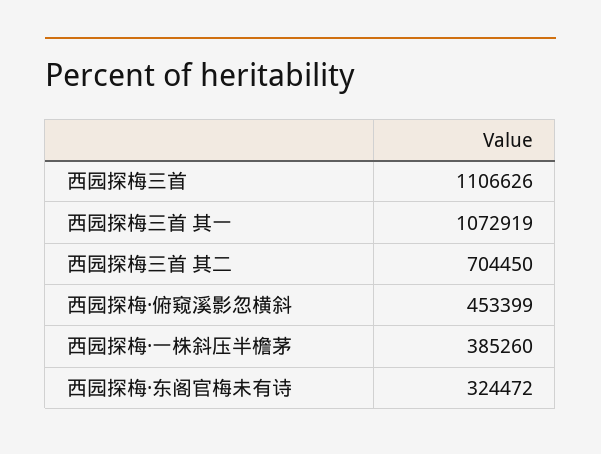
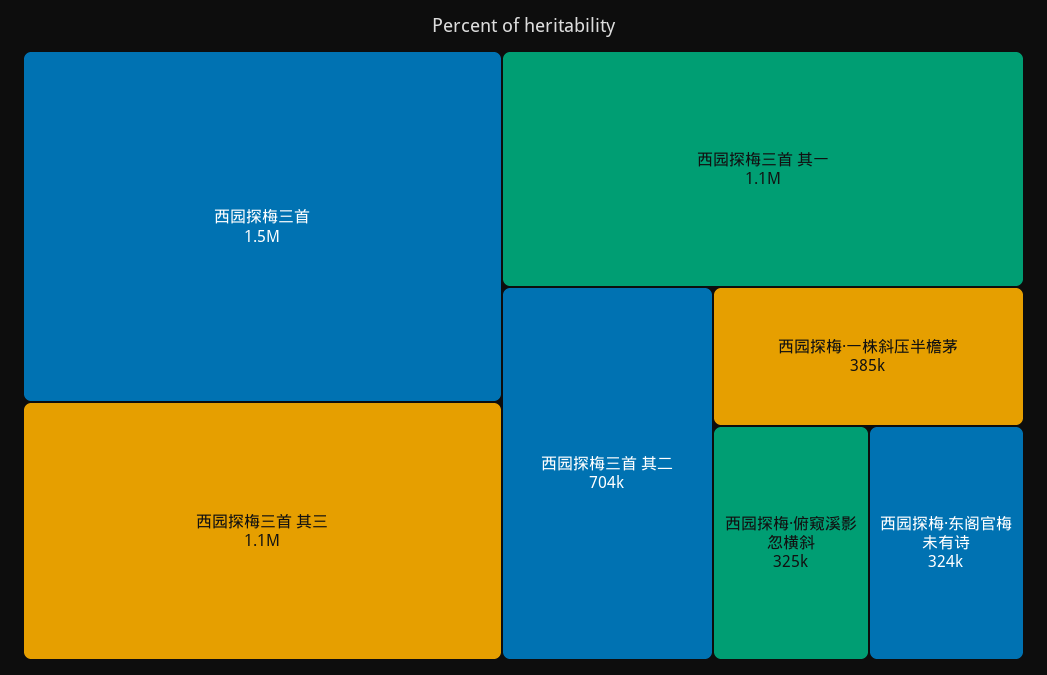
西园探梅三首: 1106626 -> 1500000
西园探梅·俯窥溪影忽横斜: 453399 -> 325000
西园探梅三首 其三: none -> 1100000

